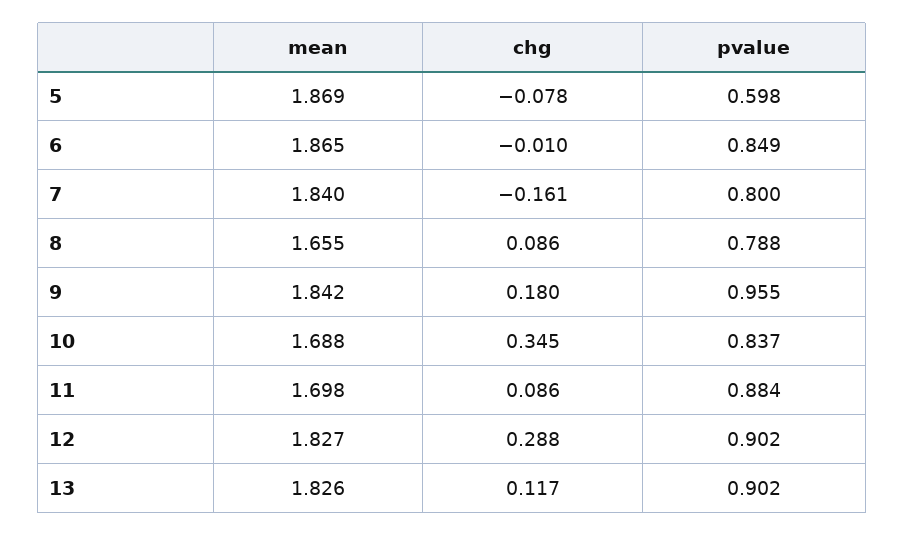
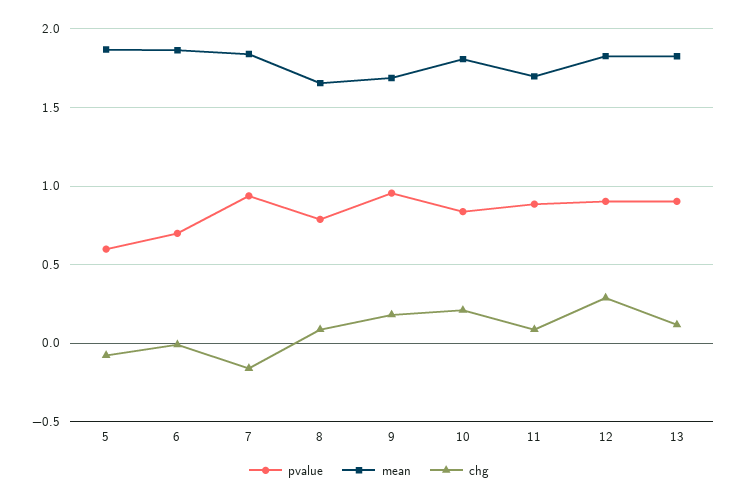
pvalue, 6: 0.849 -> 0.7
pvalue, 7: 0.8 -> 0.95
mean, 9: 1.842 -> 1.7
mean, 10: 1.688 -> 1.8
chg, 10: 0.345 -> 0.2

